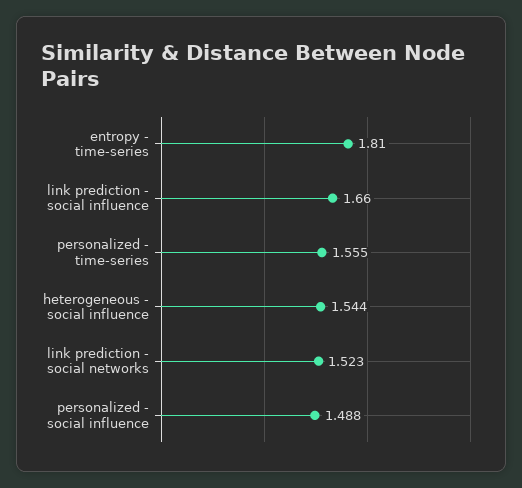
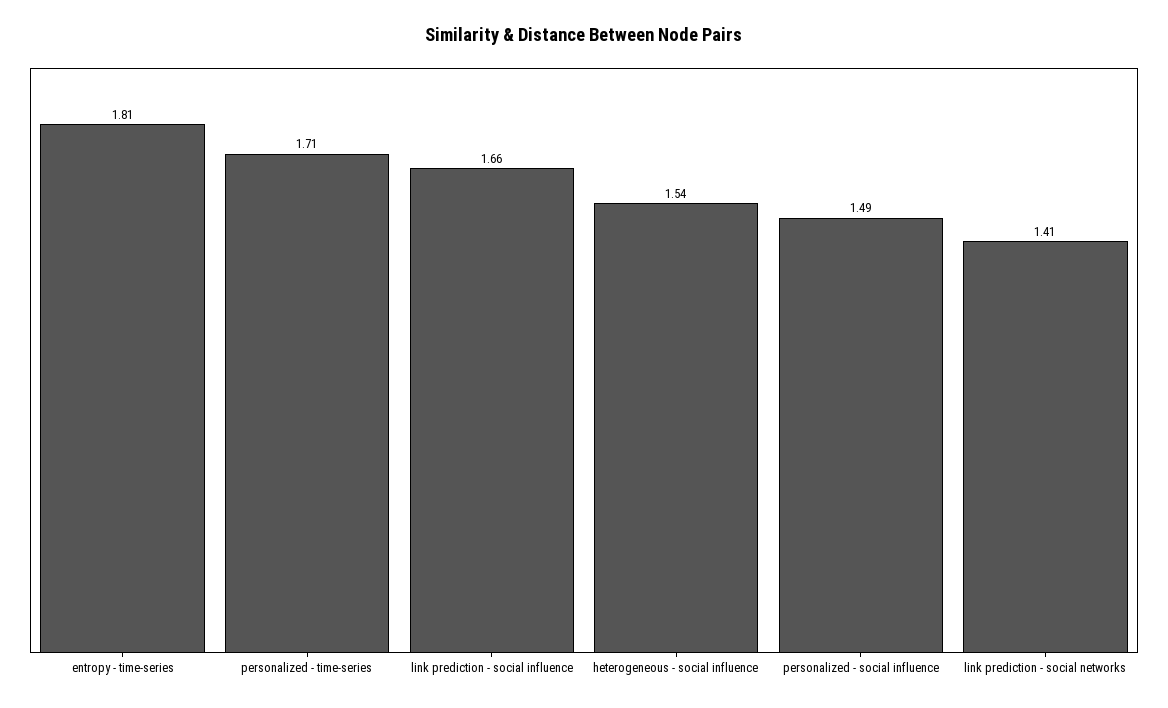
personalized - time-series: 1.555 -> 1.71
link prediction - social networks: 1.523 -> 1.41

